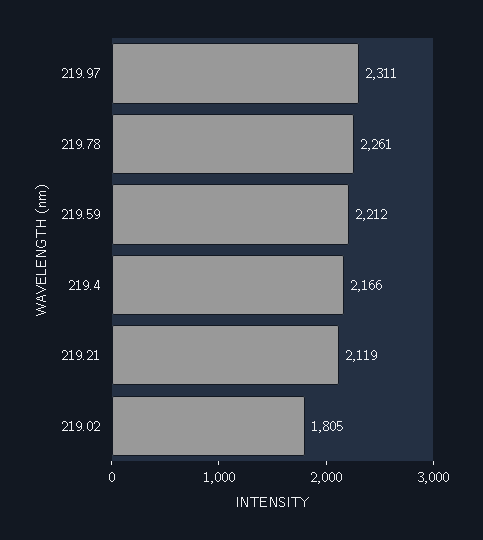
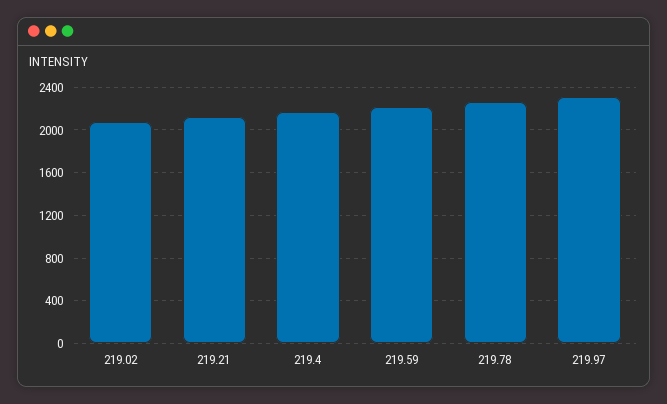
219.02: 1805 -> 2100

